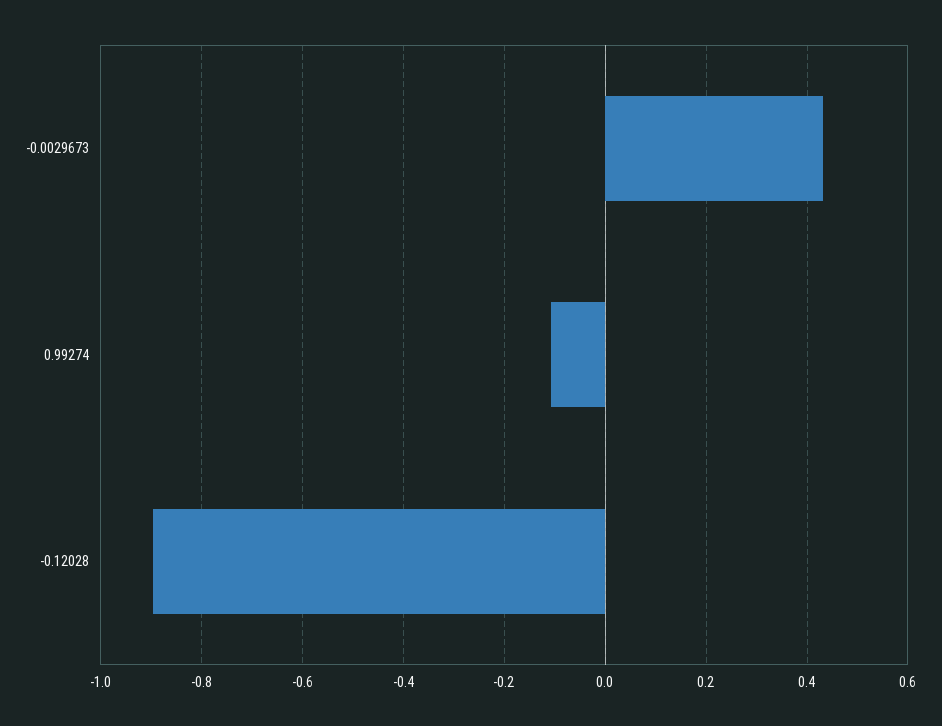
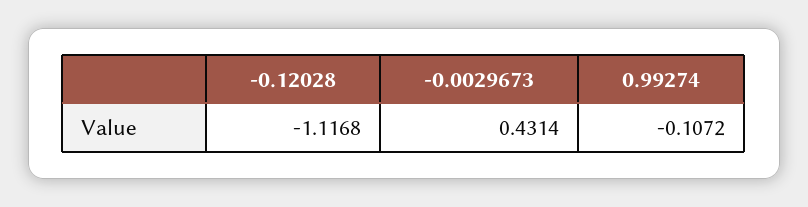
-0.12028: -0.9 -> -1.1168

